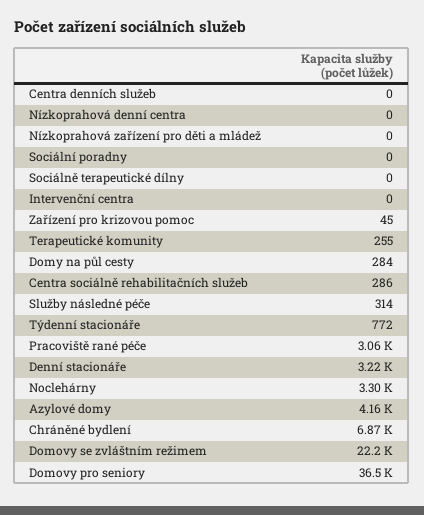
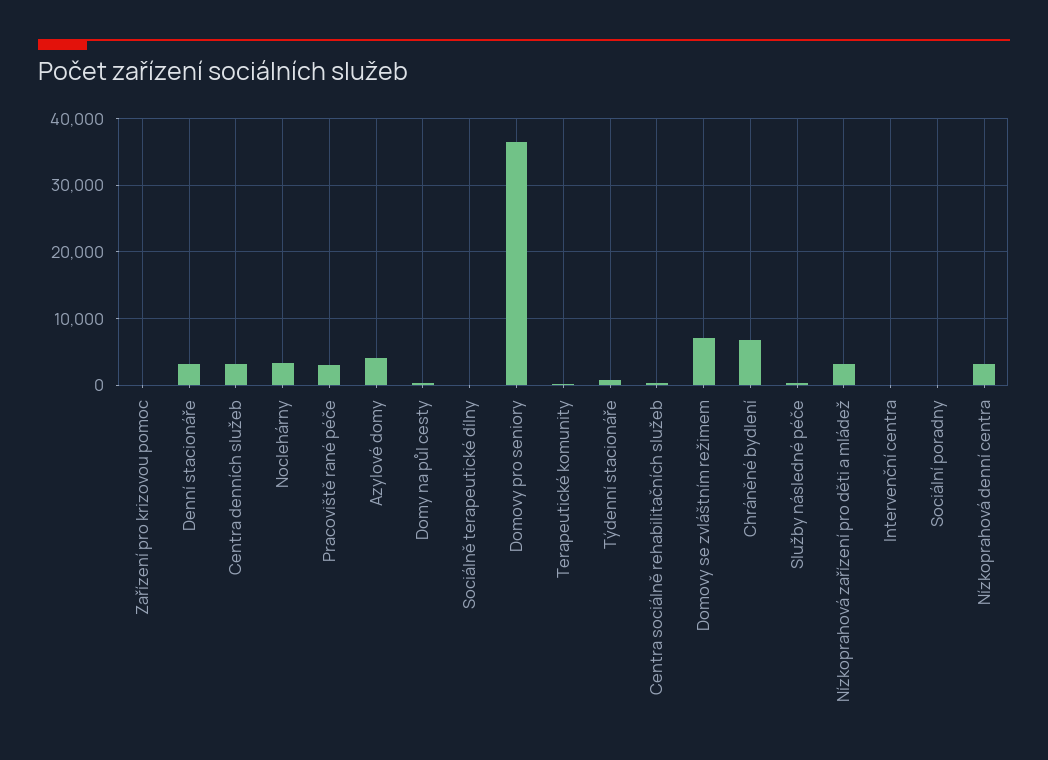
Centra denních služeb: 0 -> 3000
Nízkoprahová denní centra: 0 -> 3000
Nízkoprahová zařízení pro děti a mládež: 0 -> 3000
Domovy se zvláštním režimem: 22200 -> 7000

